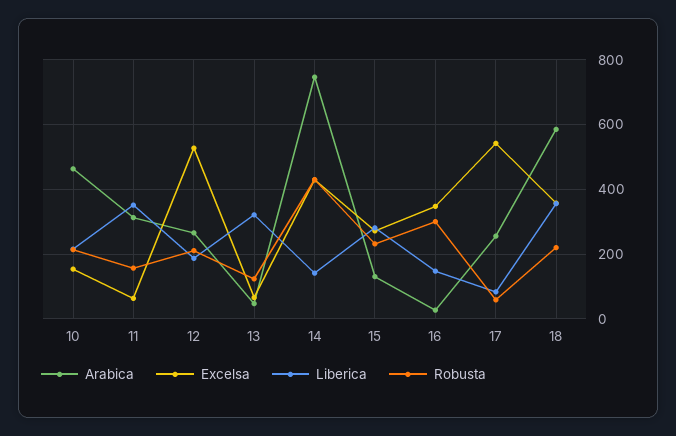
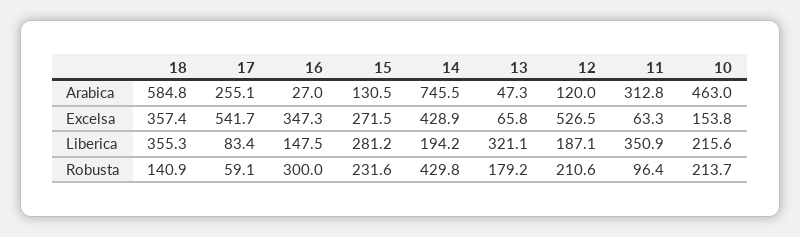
Robusta, 11: 160 -> 96.4
Arabica, 12: 260 -> 120
Robusta, 13: 120 -> 179.2
Liberica, 14: 140 -> 194.2
Robusta, 18: 220 -> 140.9

